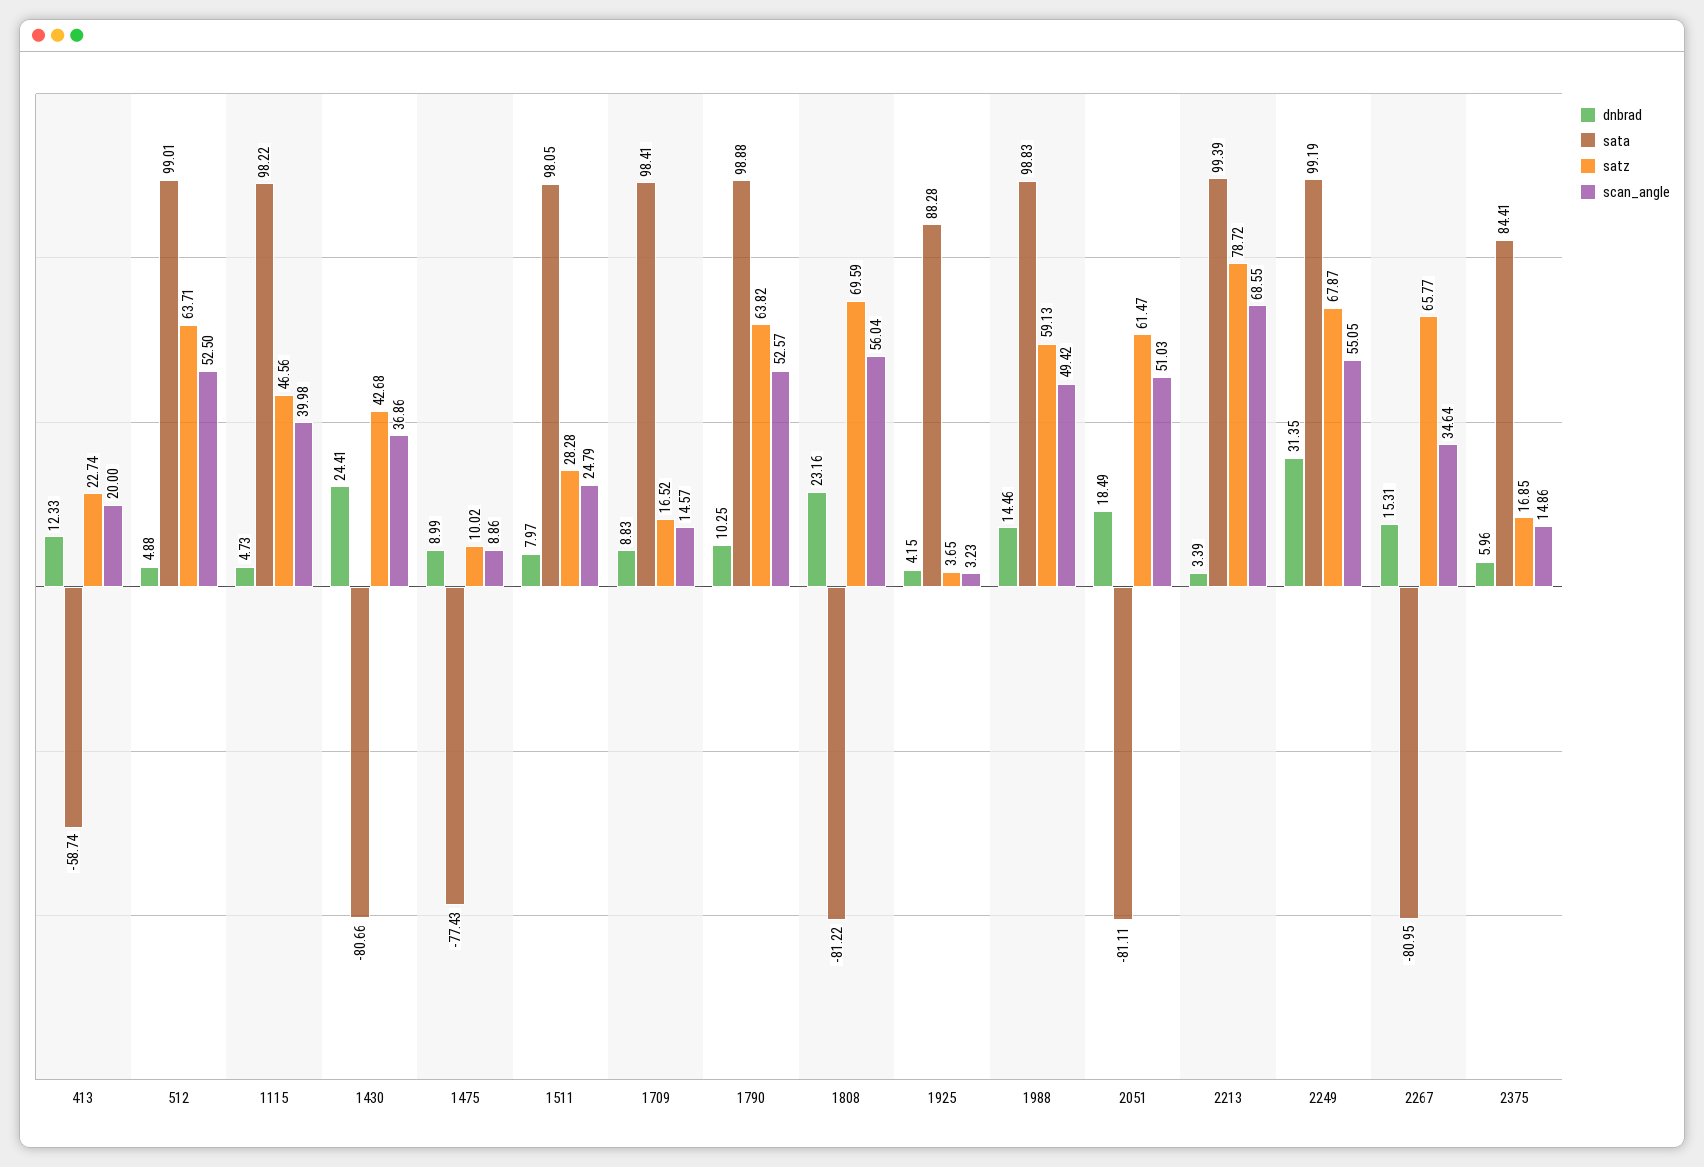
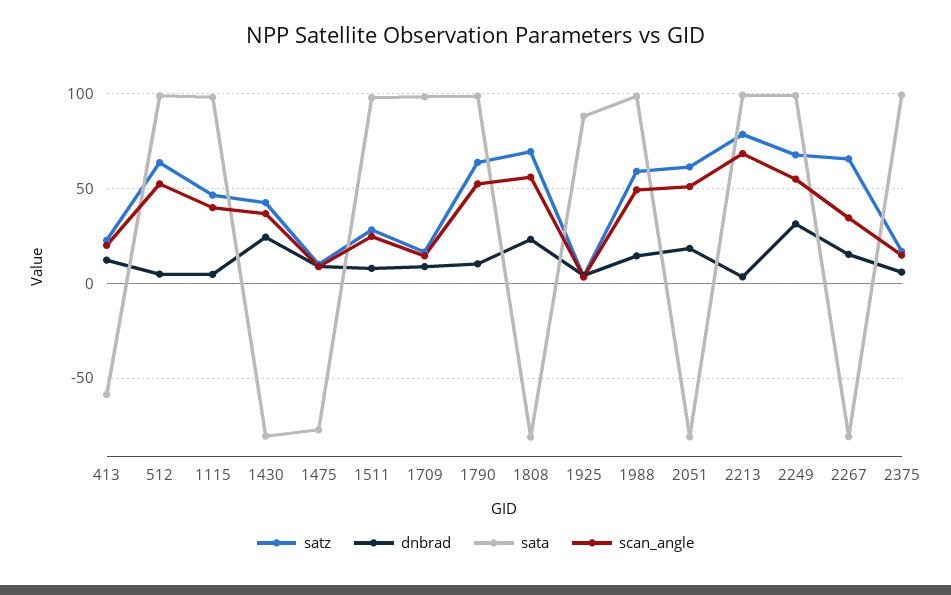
sata, 2375: 84.41 -> 100

